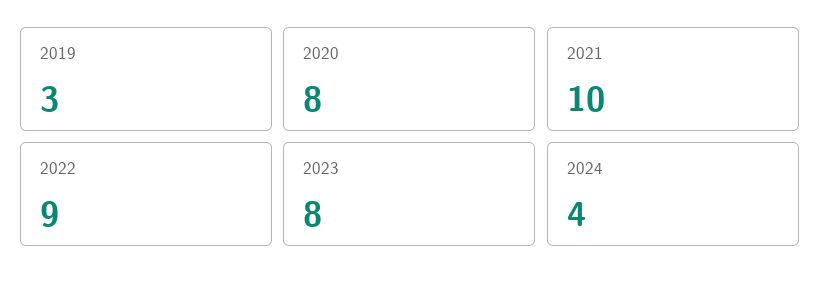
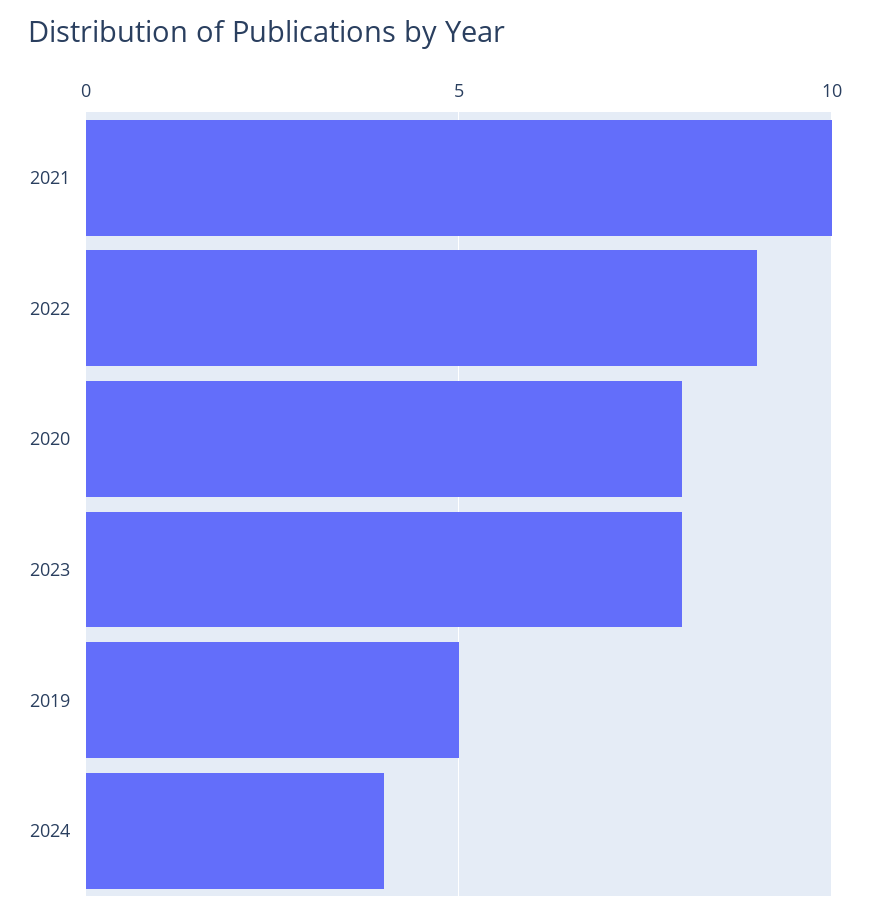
2019: 3 -> 5

